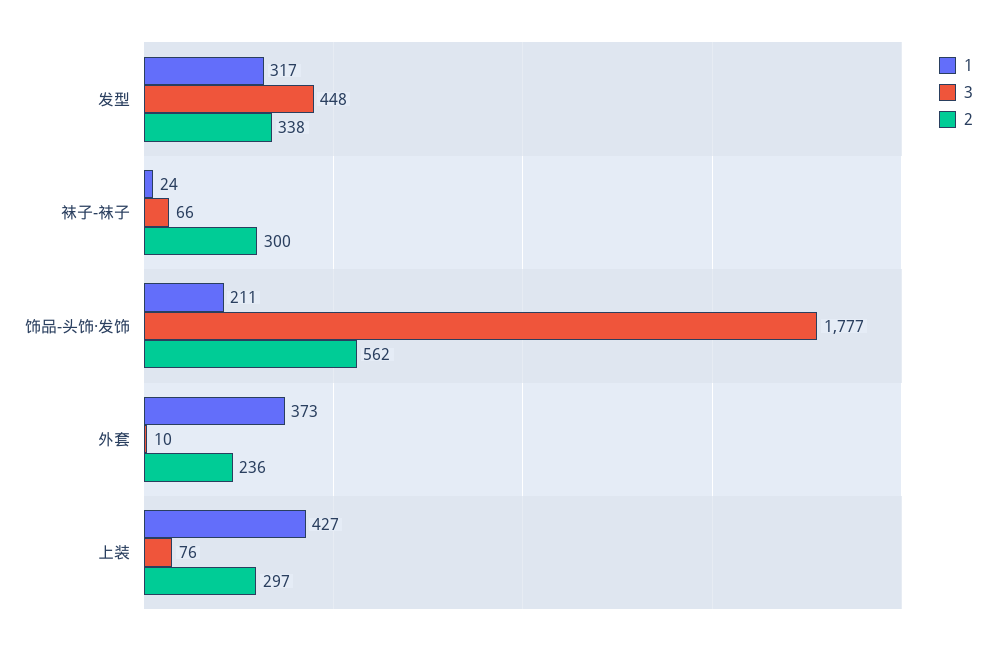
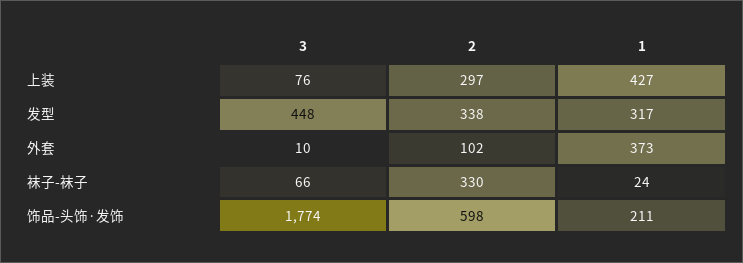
2, 袜子-袜子: 300 -> 330
3, 饰品-头饰·发饰: 1777 -> 1774
2, 饰品-头饰·发饰: 562 -> 598
2, 外套: 236 -> 102

